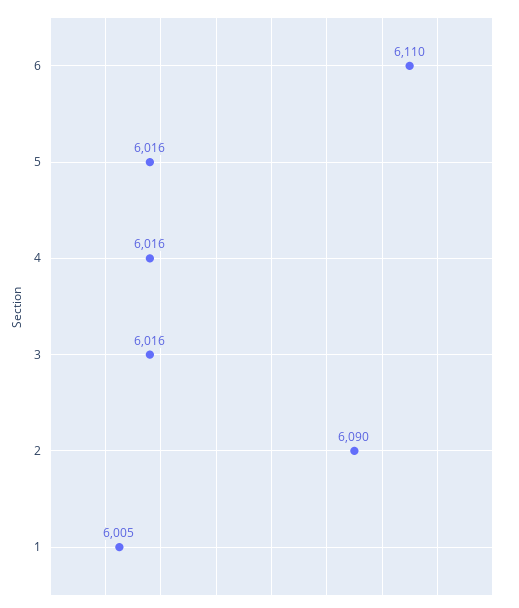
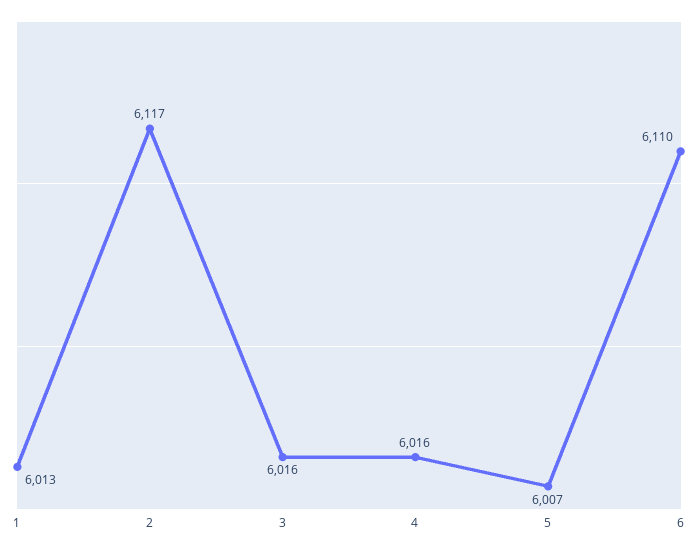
5: 6016 -> 6007
2: 6090 -> 6117
1: 6005 -> 6013

